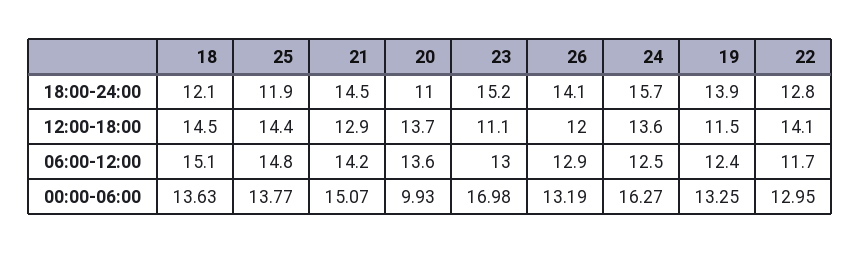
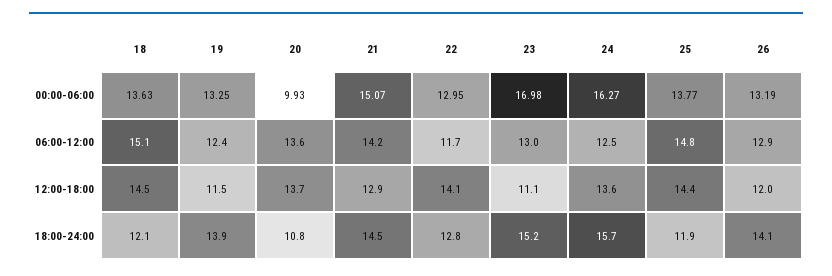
20, 18:00-24:00: 11 -> 10.8

